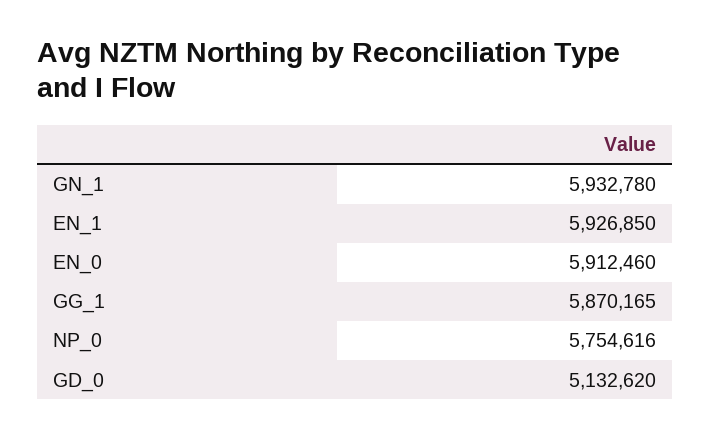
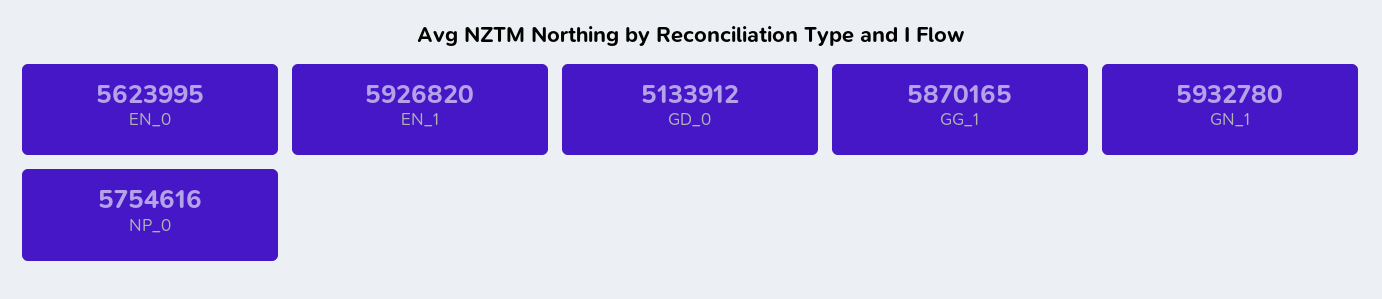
EN_1: 5926850 -> 5926820
EN_0: 5912460 -> 5623995
GD_0: 5132620 -> 5133912

